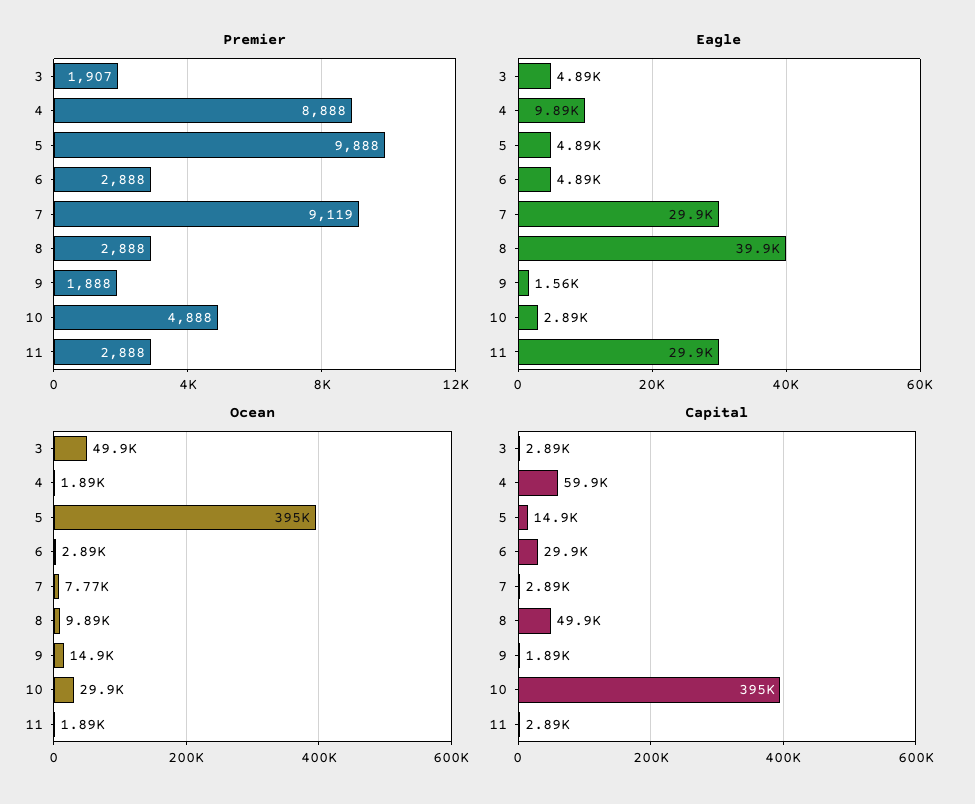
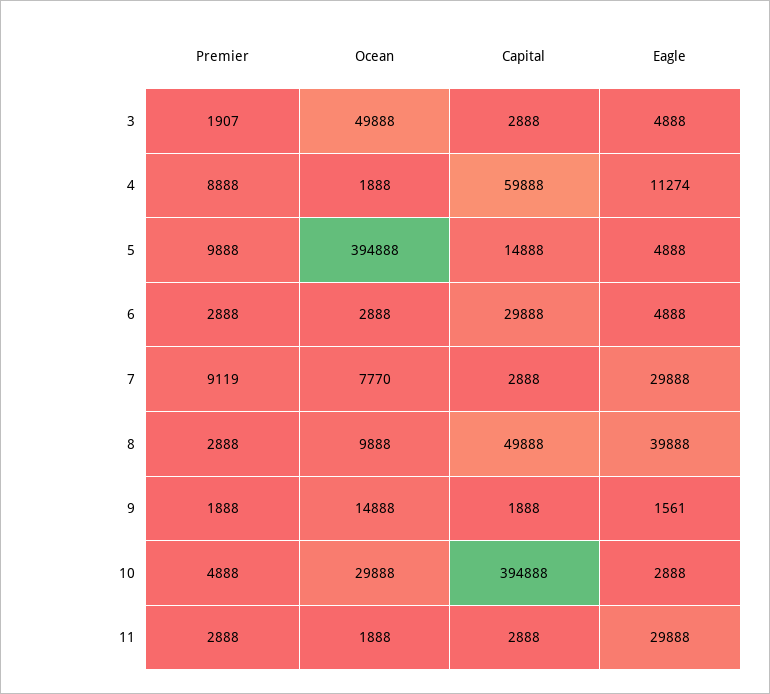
Eagle, 4: 9890 -> 11274

